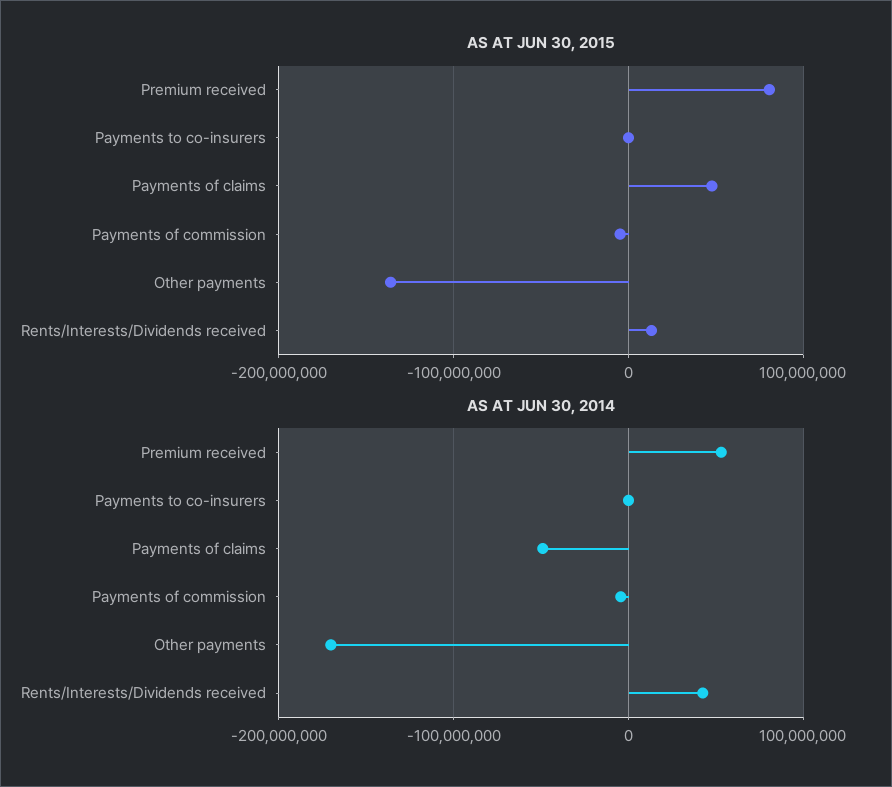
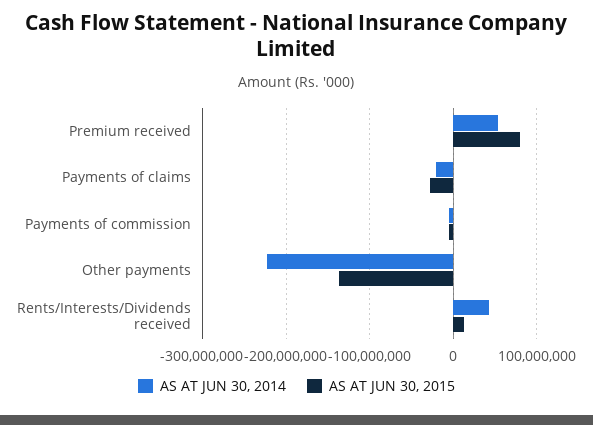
AS AT JUN 30, 2015, Payments to co-insurers: 0 -> none
AS AT JUN 30, 2015, Payments of claims: 50000000 -> -30000000
AS AT JUN 30, 2014, Payments to co-insurers: 0 -> none
AS AT JUN 30, 2014, Payments of claims: -50000000 -> -20000000
AS AT JUN 30, 2014, Other payments: -170000000 -> -220000000

